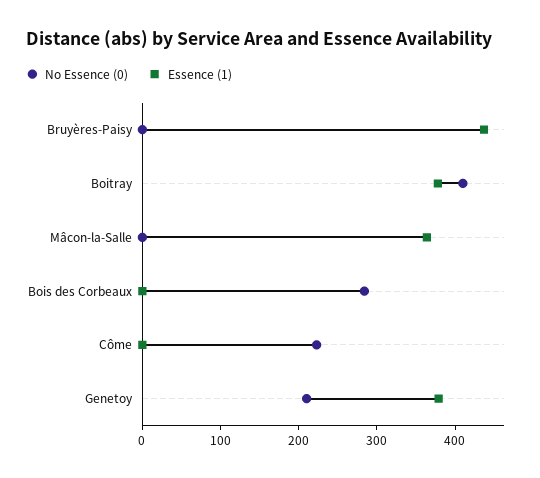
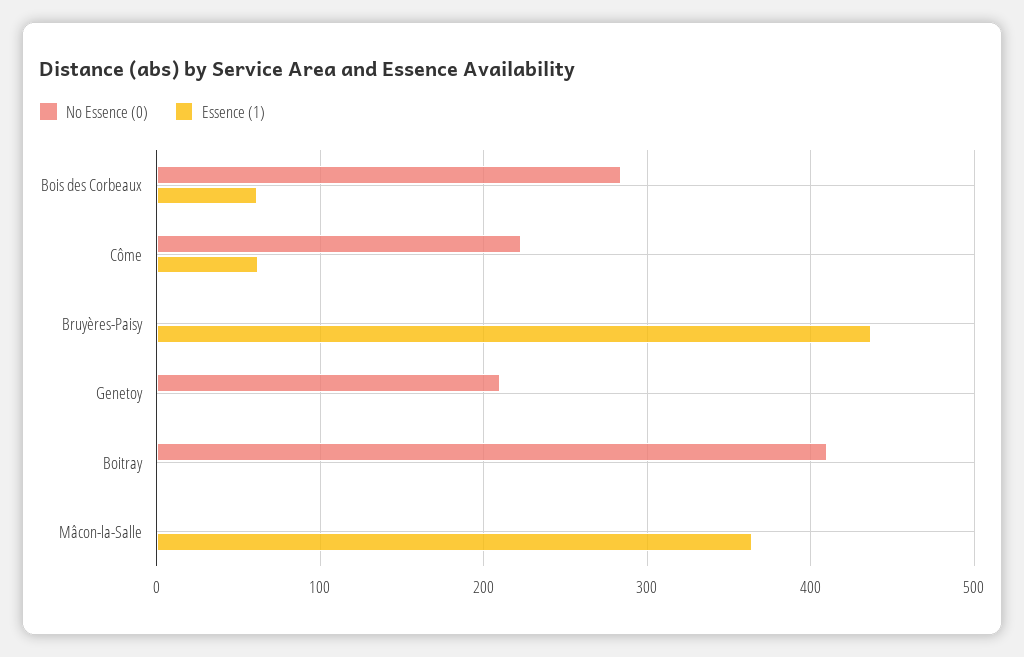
Essence (1), Boitray: 380 -> 0
Essence (1), Bois des Corbeaux: 0 -> 60
Essence (1), Côme: 0 -> 60
Essence (1), Genetoy: 380 -> 0

